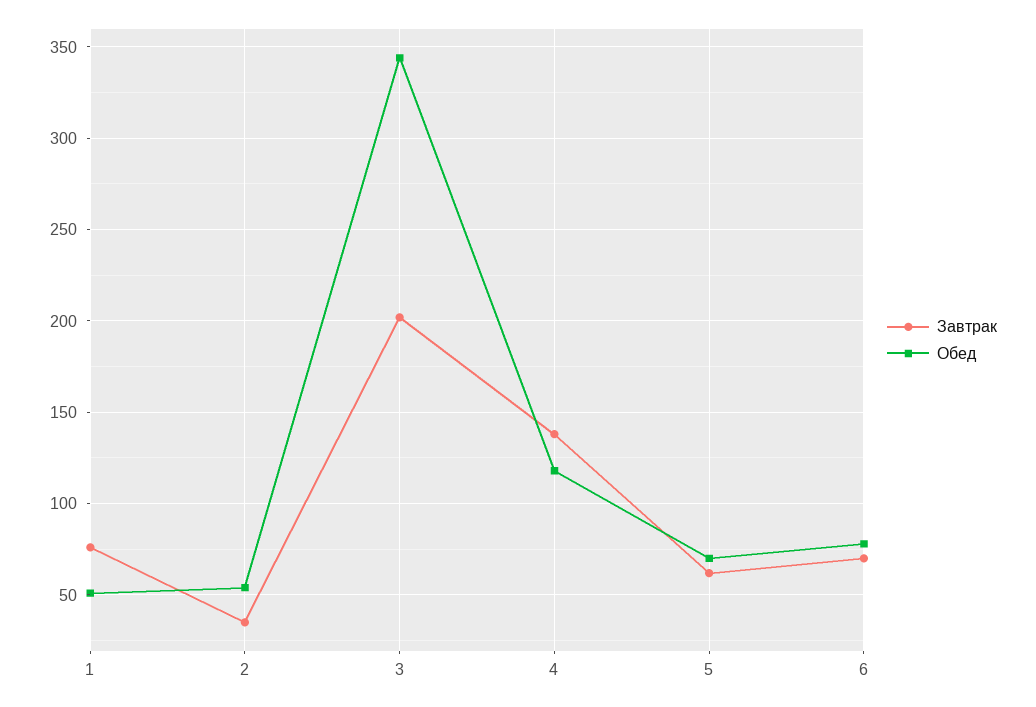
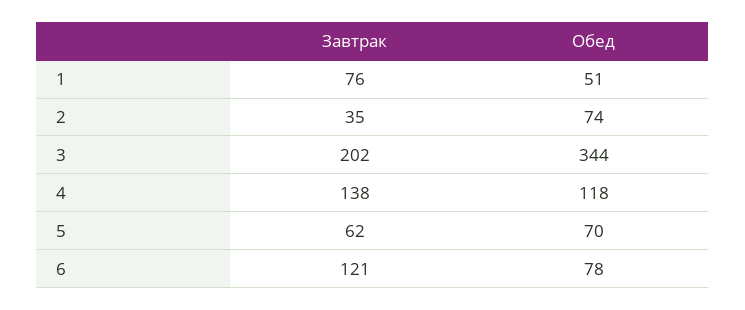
Обед, 2: 55 -> 74
Завтрак, 6: 70 -> 121

